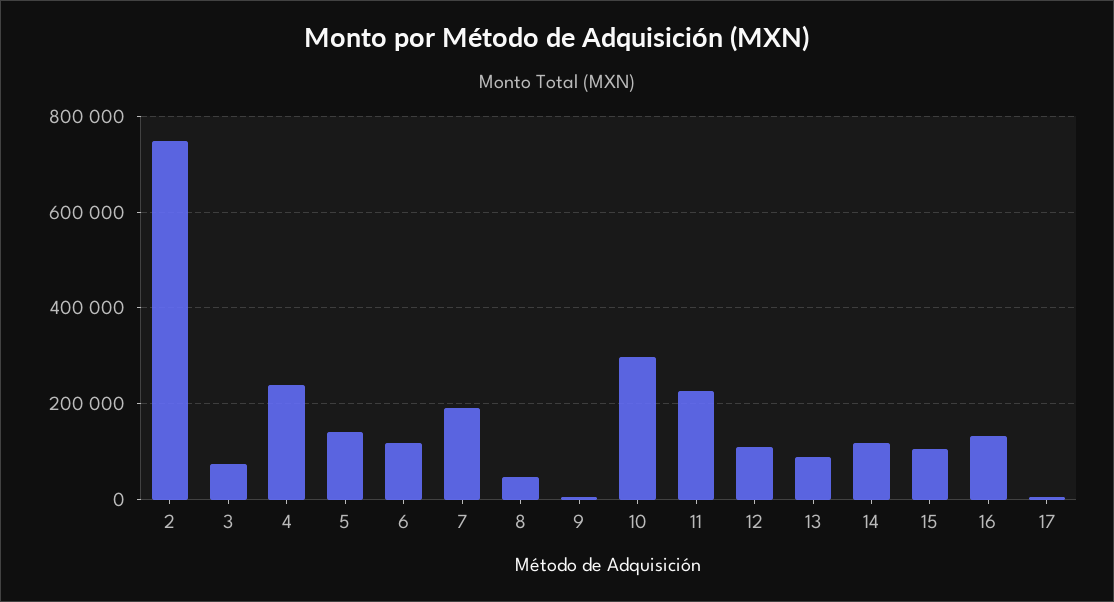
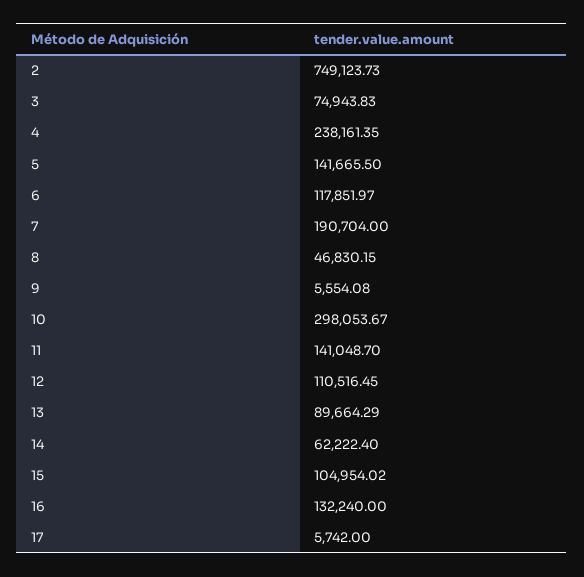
11: 220000 -> 141048.7
14: 120000 -> 62222.4

